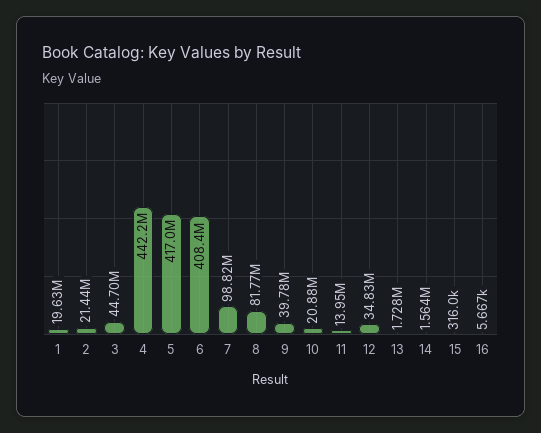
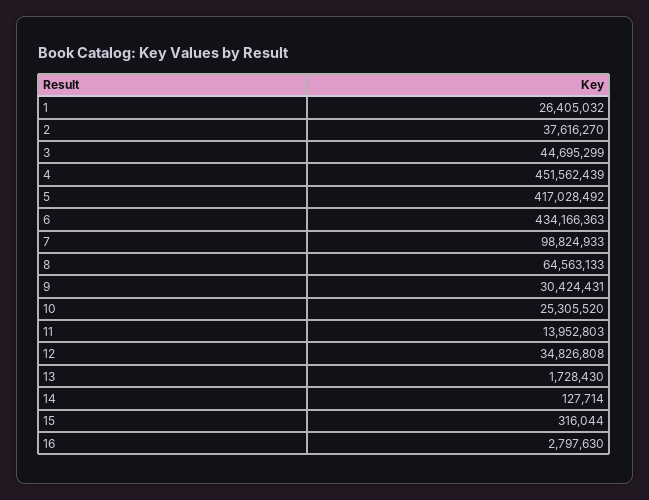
1: 19630000 -> 26405032
2: 21440000 -> 37616270
4: 442200000 -> 451562439
6: 408400000 -> 434166363
8: 81770000 -> 64563133
9: 39780000 -> 30424431
10: 20880000 -> 25305520
14: 1564000 -> 127714
16: 5667 -> 2797630

